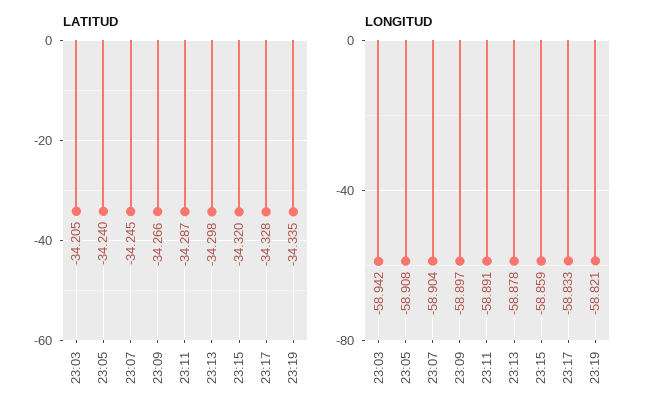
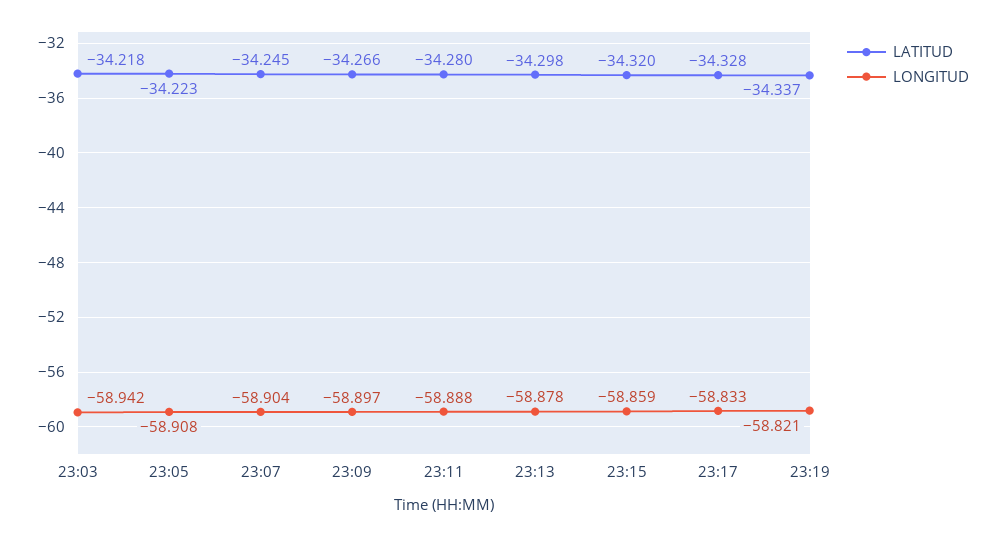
LATITUD, 23:03: -34.205 -> -34.218
LATITUD, 23:05: -34.24 -> -34.223
LATITUD, 23:11: -34.287 -> -34.28
LATITUD, 23:19: -34.335 -> -34.337
LONGITUD, 23:11: -58.891 -> -58.888

